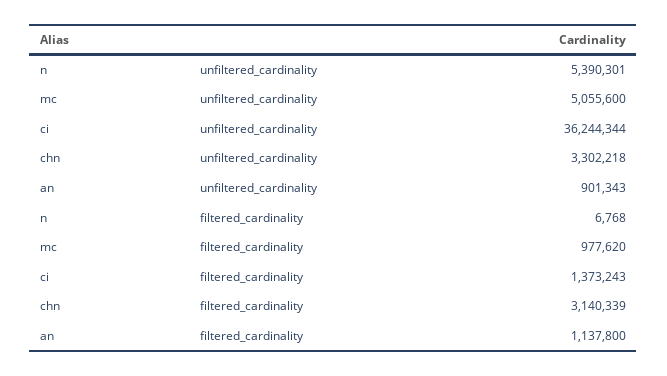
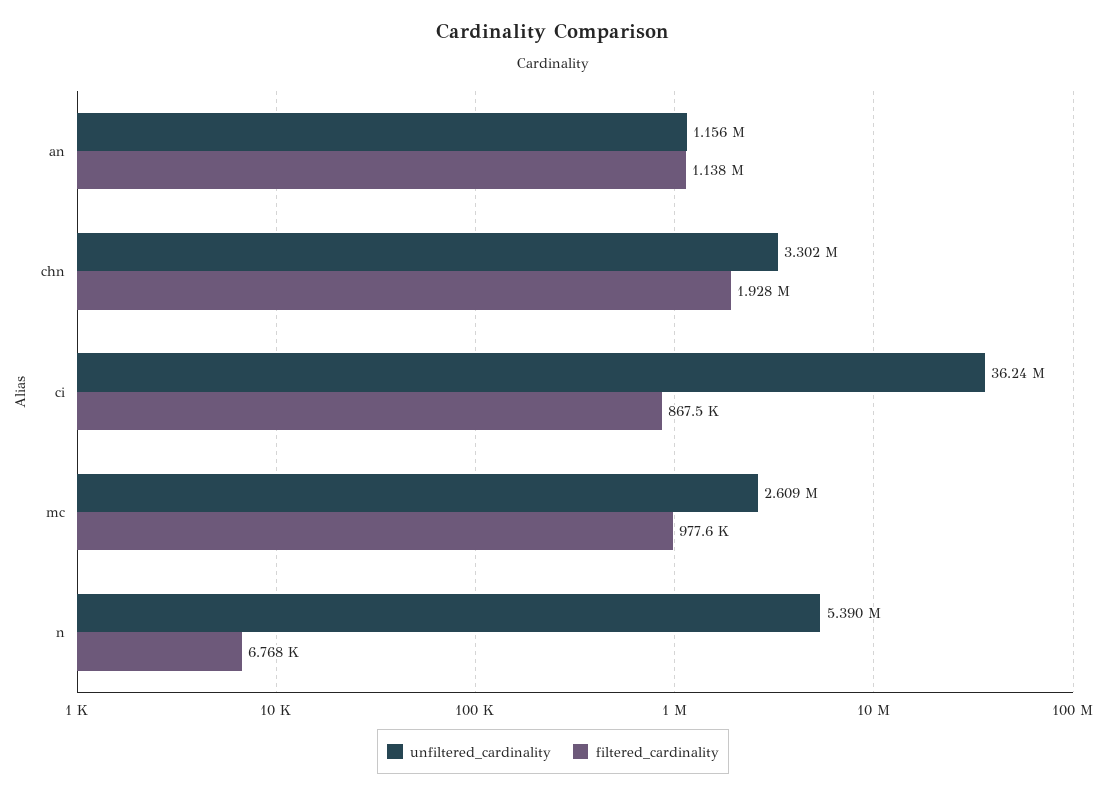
unfiltered_cardinality, mc: 5055600 -> 2609000
unfiltered_cardinality, an: 901343 -> 1156000
filtered_cardinality, ci: 1373243 -> 867500
filtered_cardinality, chn: 3140339 -> 1928000

